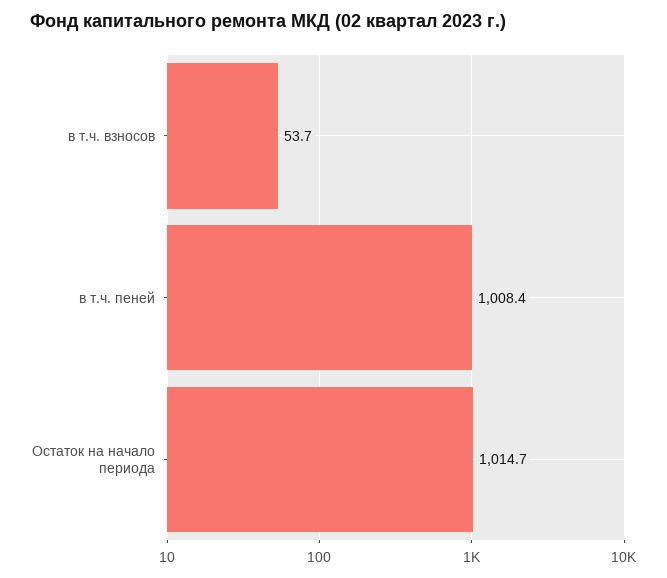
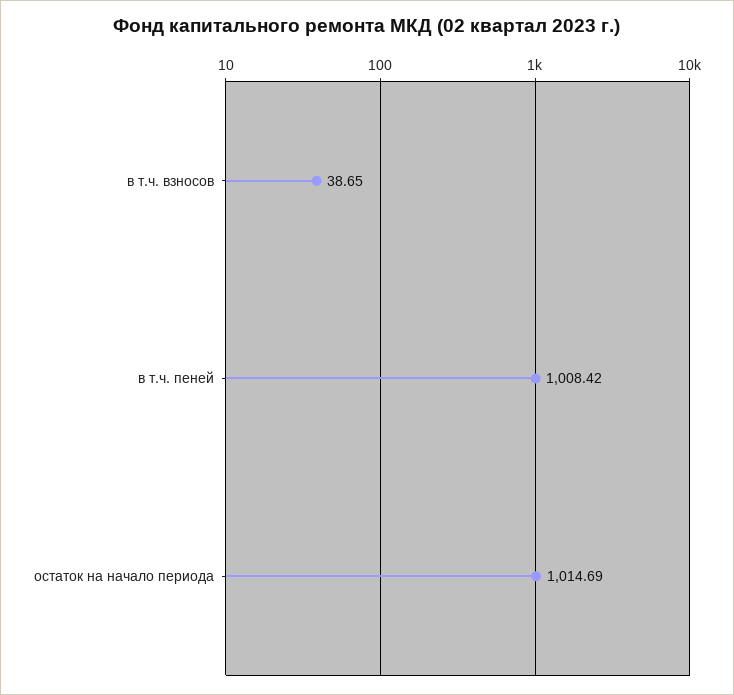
в т.ч. взносов: 53.7 -> 38.65

